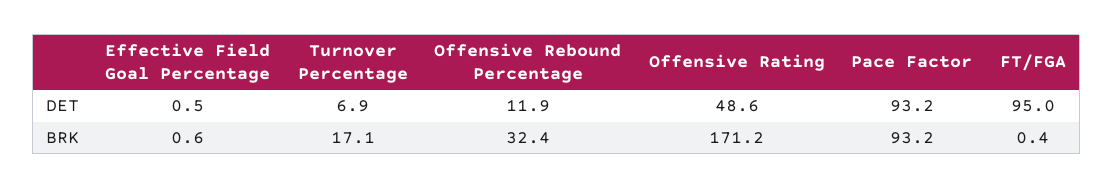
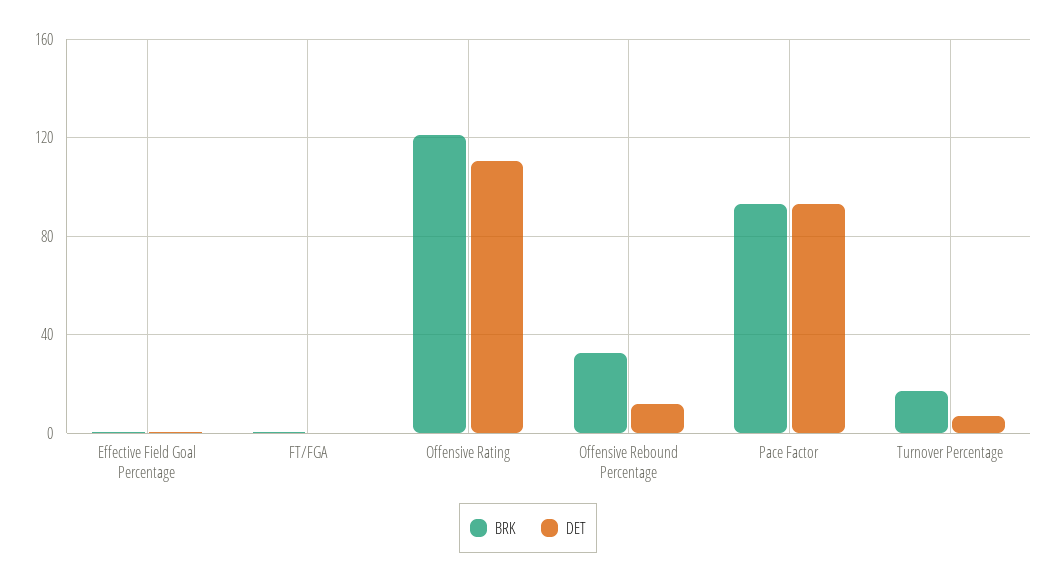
DET, Offensive Rating: 48.6 -> 110
DET, FT/FGA: 95 -> 0
BRK, Offensive Rating: 171.2 -> 120

